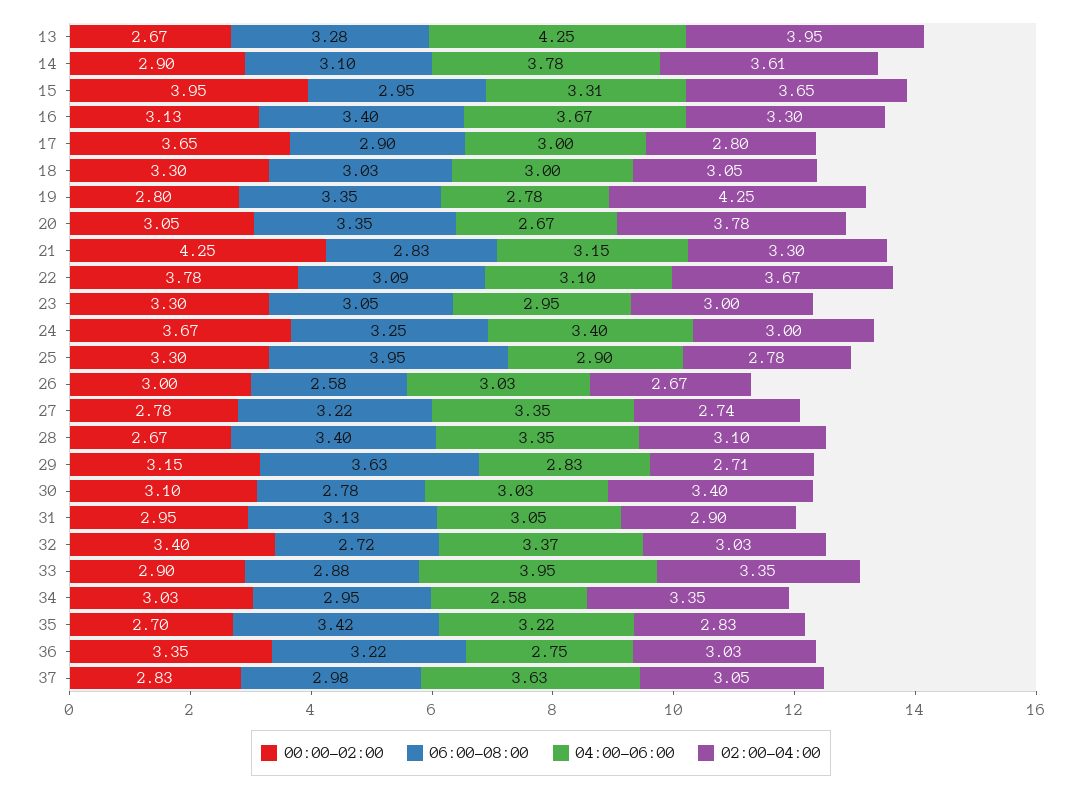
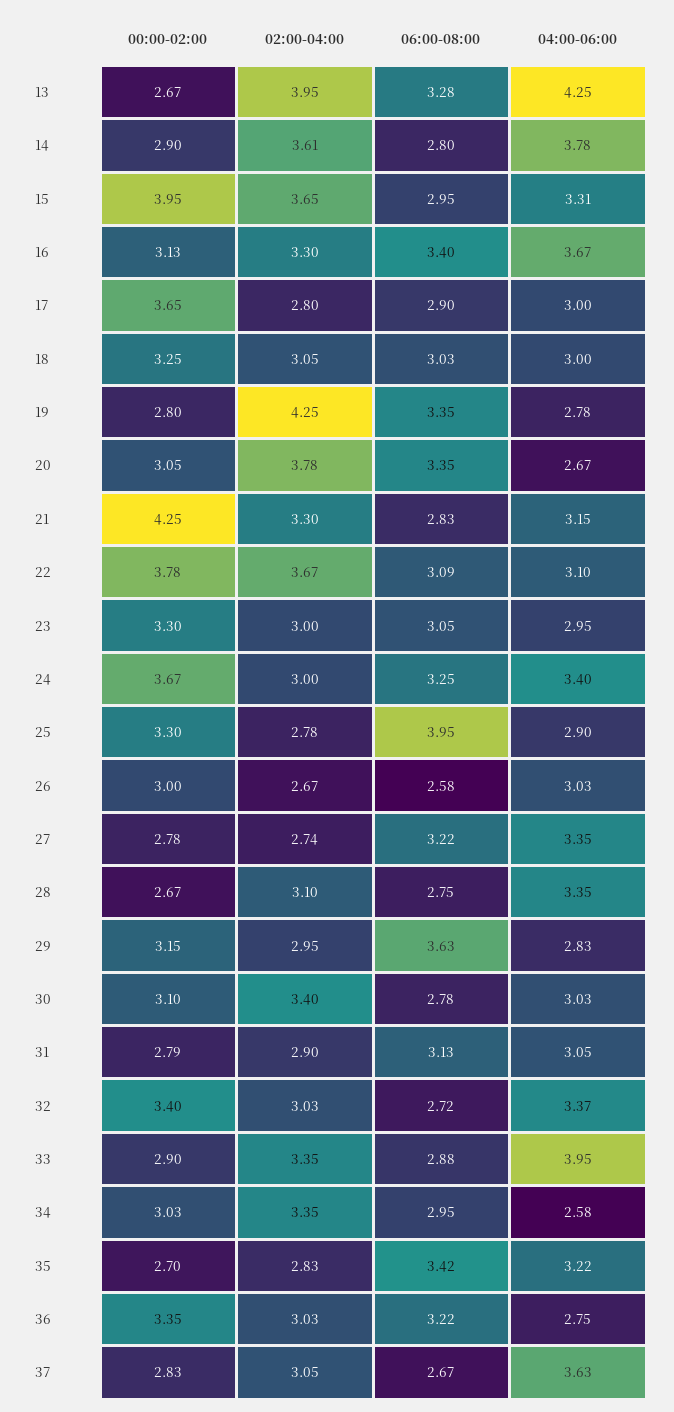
06:00-08:00, 14: 3.1 -> 2.8
00:00-02:00, 18: 3.3 -> 3.25
06:00-08:00, 28: 3.4 -> 2.75
02:00-04:00, 29: 2.71 -> 2.95
00:00-02:00, 31: 2.95 -> 2.79
06:00-08:00, 37: 2.98 -> 2.67

